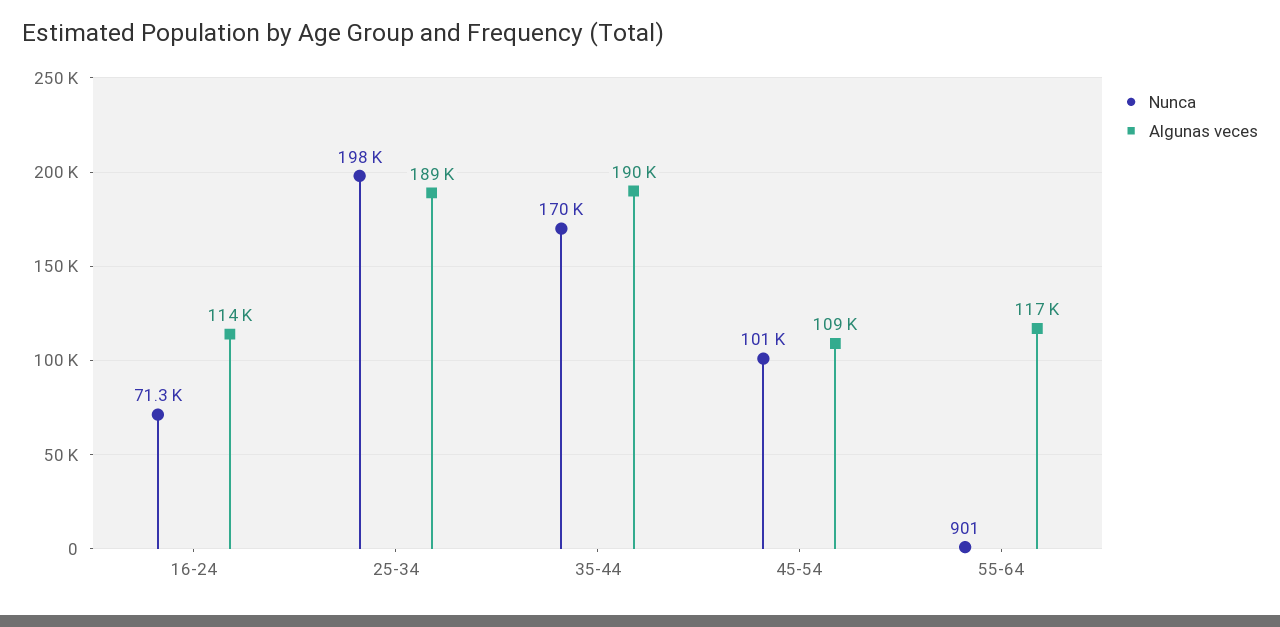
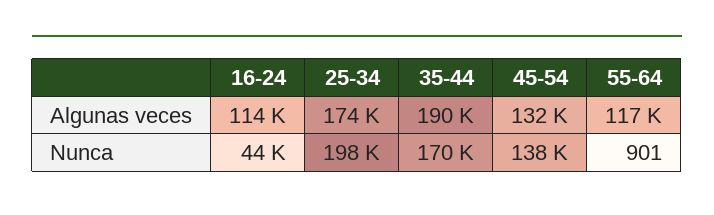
Nunca, 16-24: 71300 -> 44000
Algunas veces, 25-34: 189000 -> 174000
Nunca, 45-54: 101000 -> 138000
Algunas veces, 45-54: 109000 -> 132000

